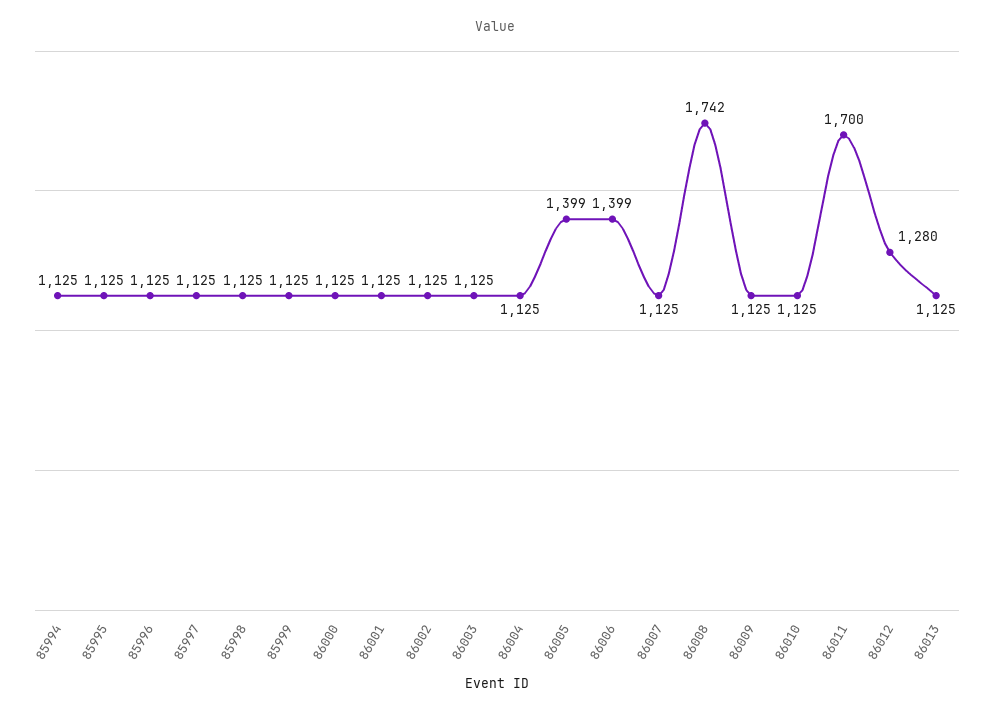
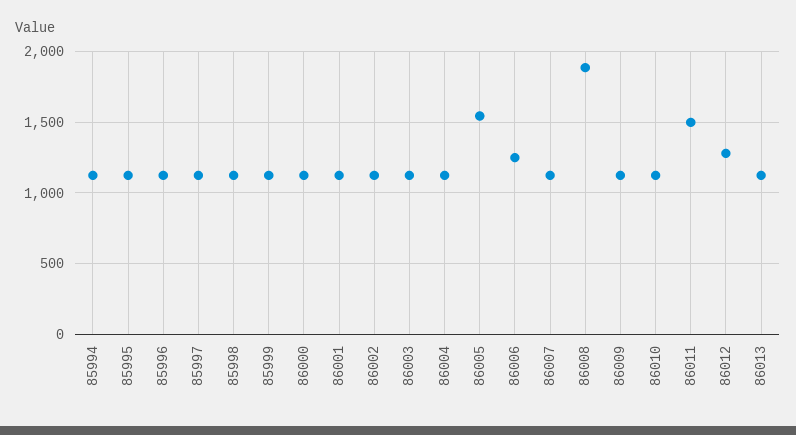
86005: 1399 -> 1550
86006: 1399 -> 1250
86008: 1742 -> 1900
86011: 1700 -> 1500

